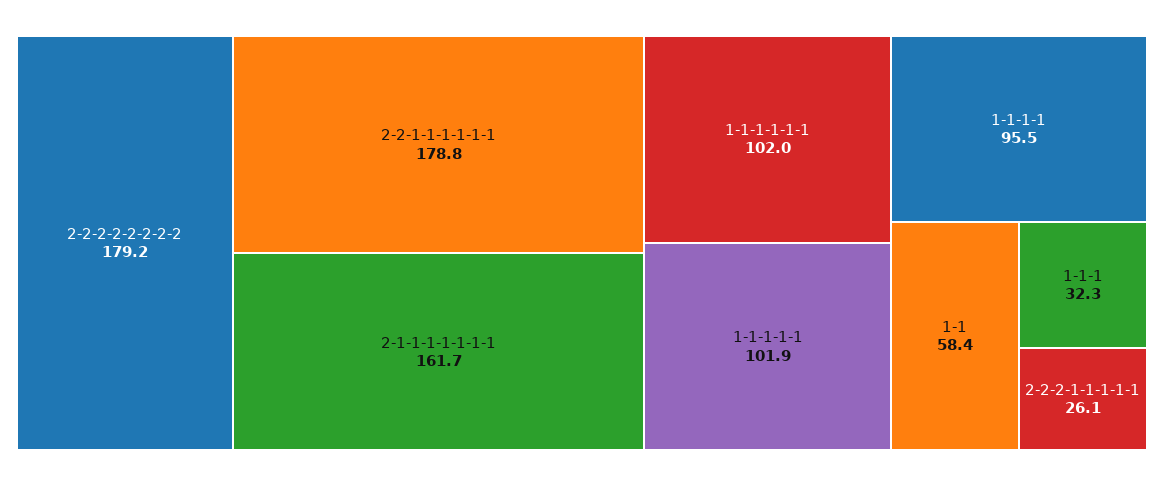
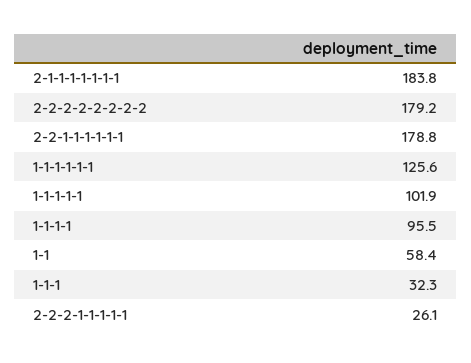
2-1-1-1-1-1-1-1: 161.7 -> 183.8
1-1-1-1-1-1: 102 -> 125.6

